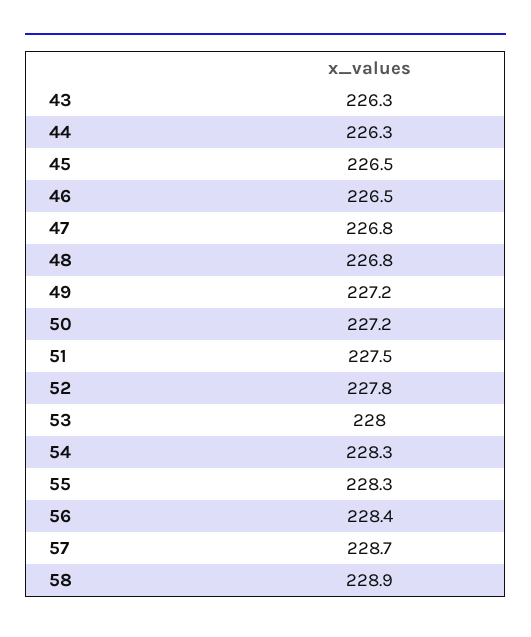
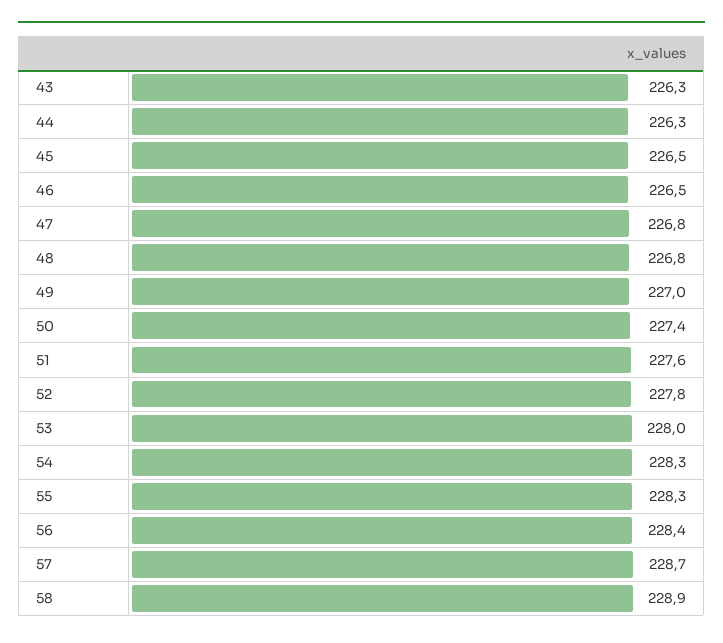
49: 227.2 -> 227
50: 227.2 -> 227.4
51: 227.5 -> 227.6

